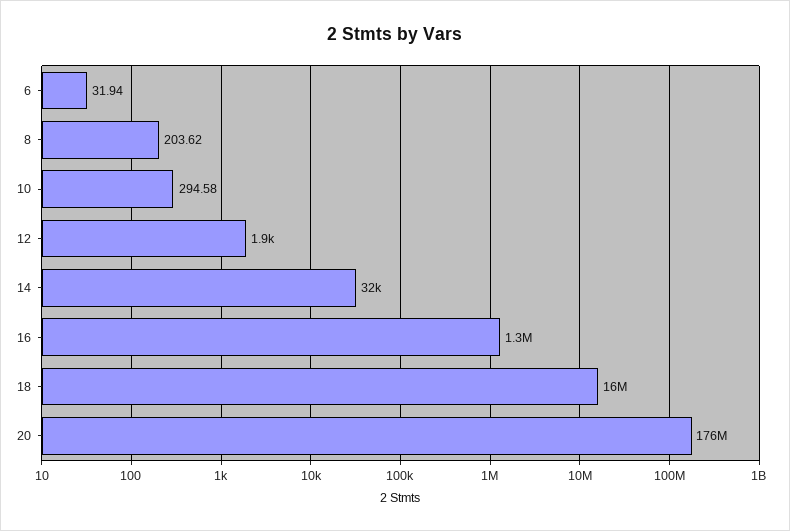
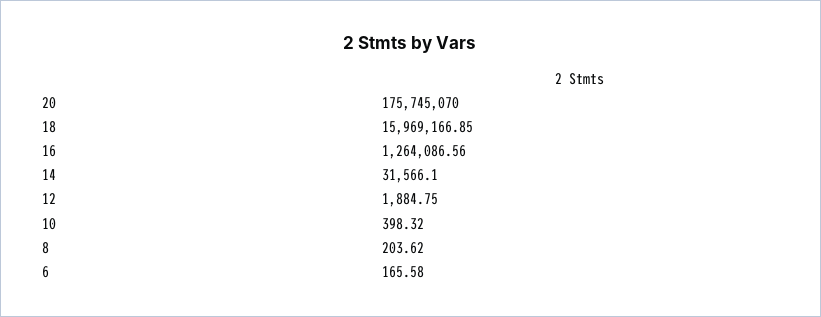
6: 31.94 -> 165.58
10: 294.58 -> 398.32

